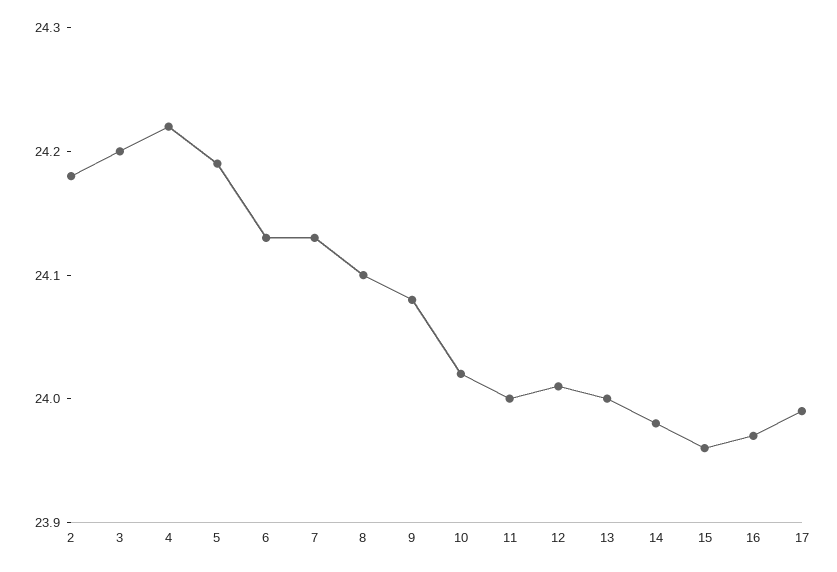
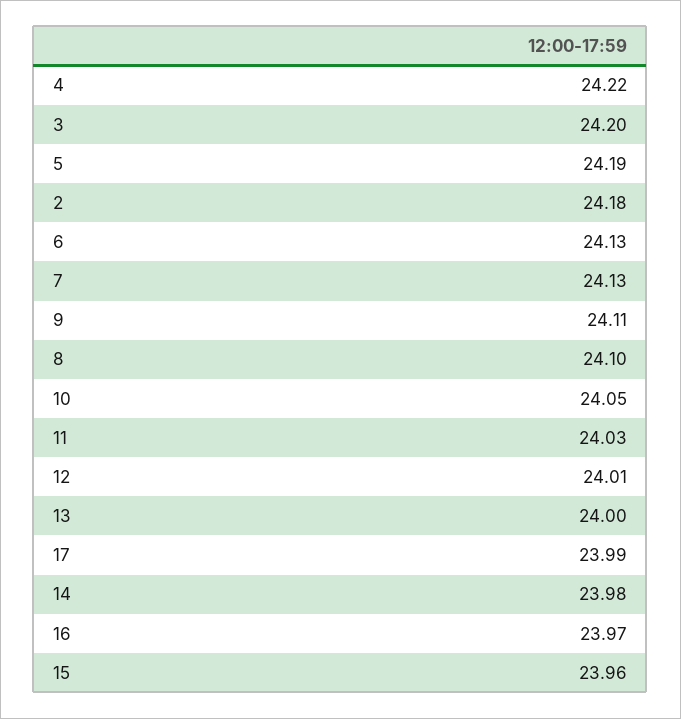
9: 24.08 -> 24.11
10: 24.02 -> 24.05
11: 24 -> 24.03

